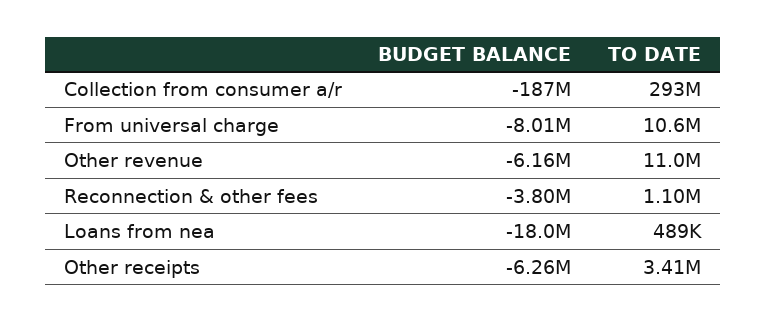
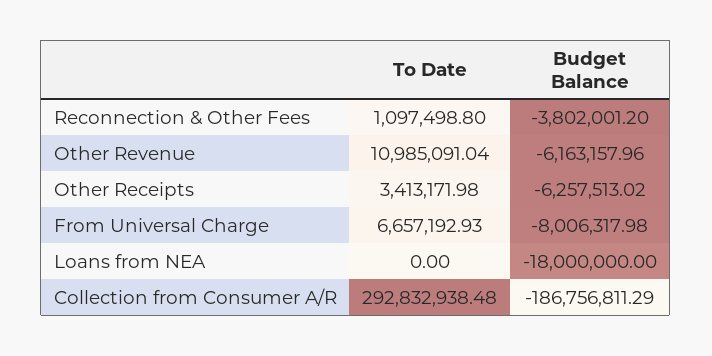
TO DATE, From universal charge: 10600000 -> 6657192.93
TO DATE, Loans from nea: 489000 -> 0

